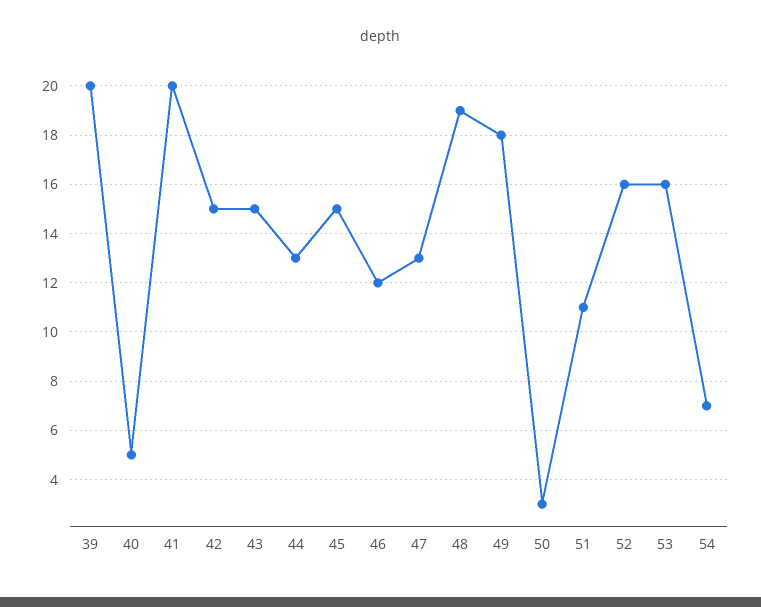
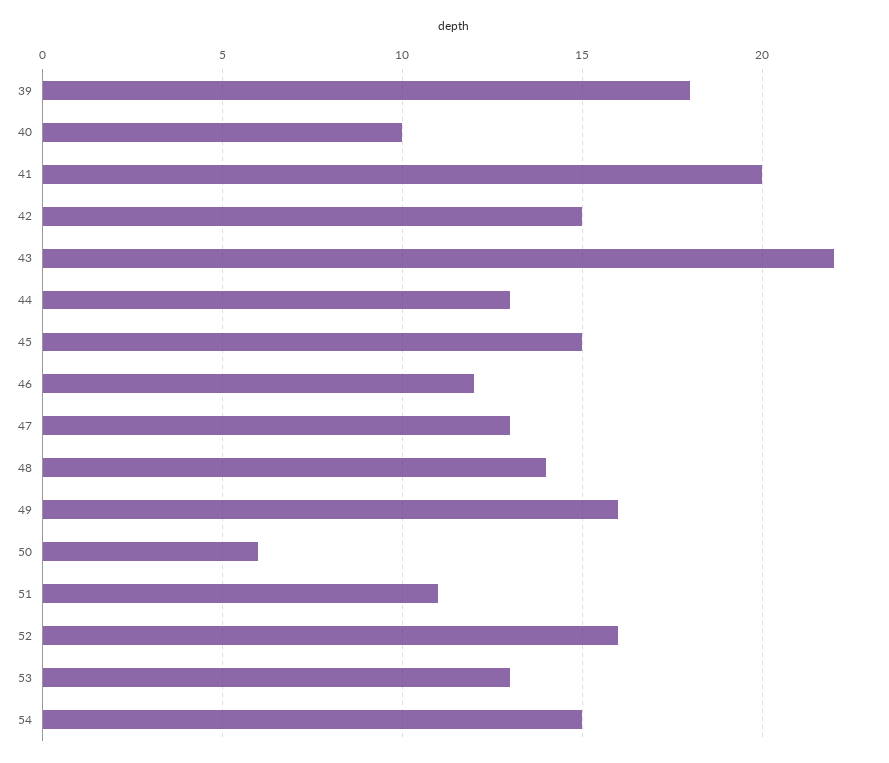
39: 20 -> 18
40: 5 -> 10
43: 15 -> 22
48: 19 -> 14
49: 18 -> 16
50: 3 -> 6
53: 16 -> 13
54: 7 -> 15

